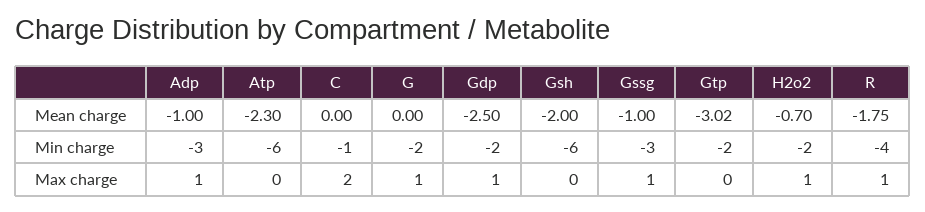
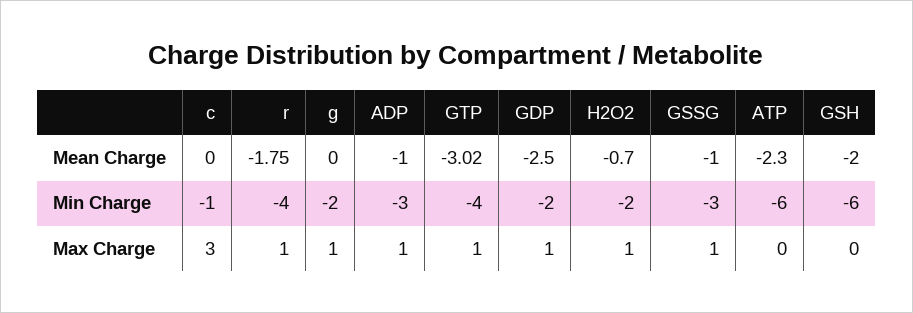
Gtp, Min charge: -2 -> -4
C, Max charge: 2 -> 3
Gtp, Max charge: 0 -> 1

